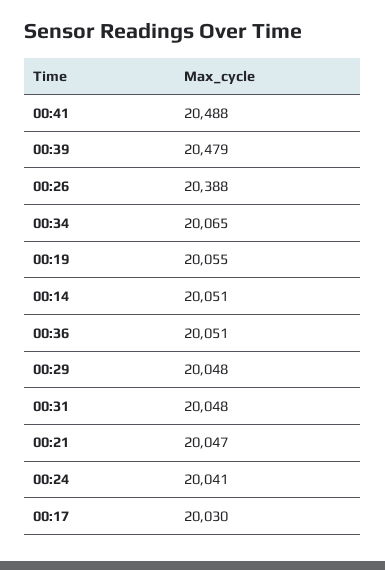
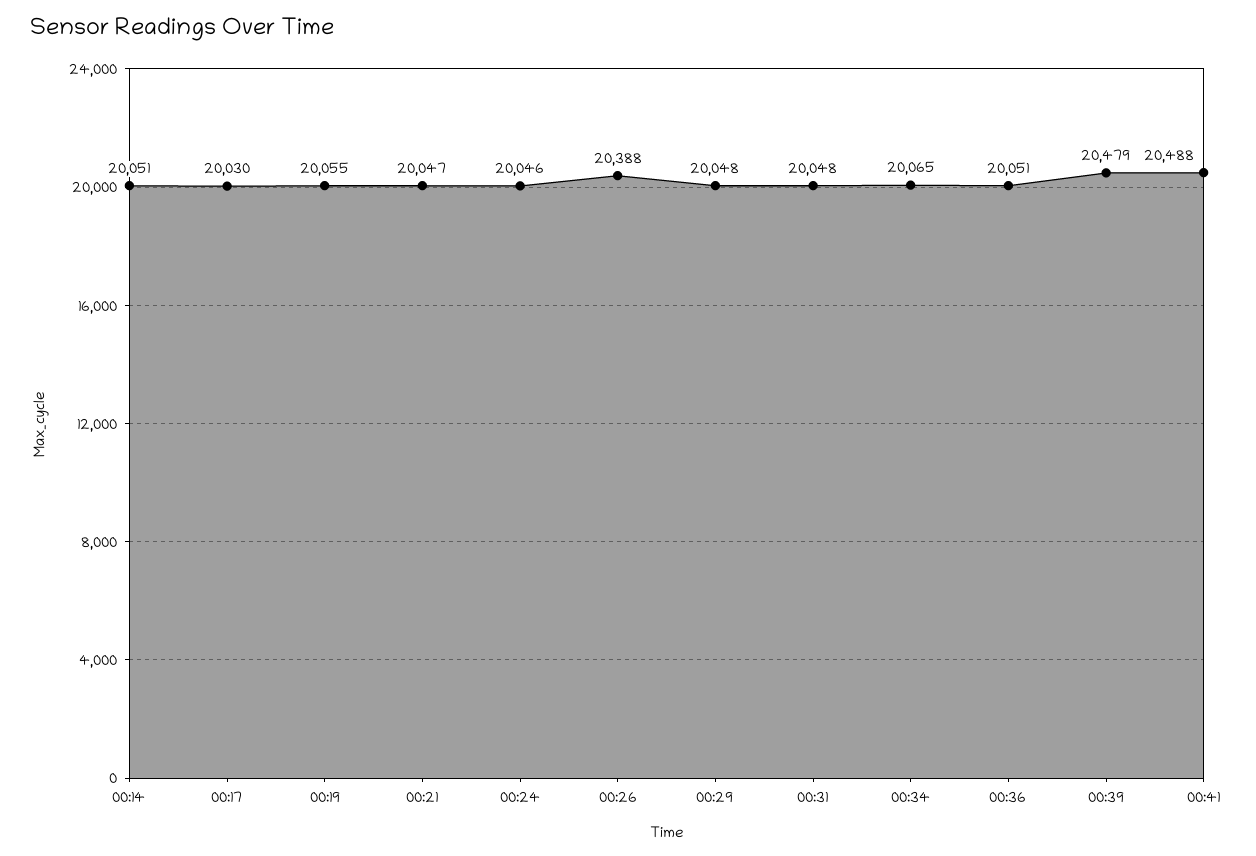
00:24: 20041 -> 20046

